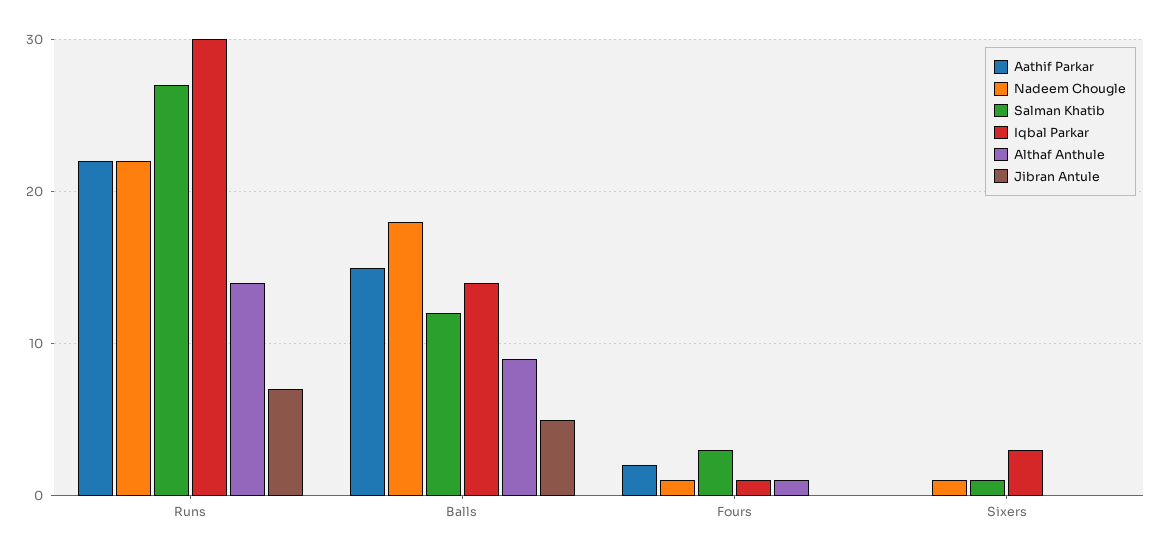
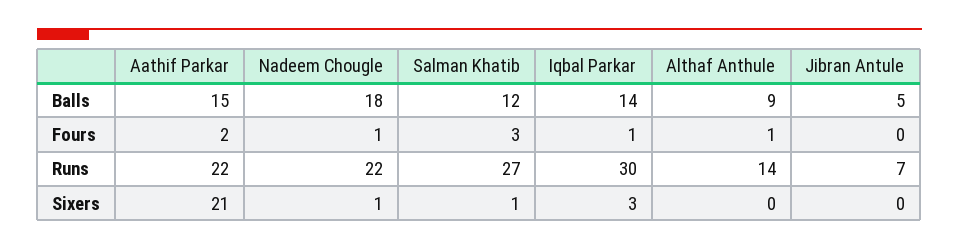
Aathif Parkar, Sixers: 0 -> 21

